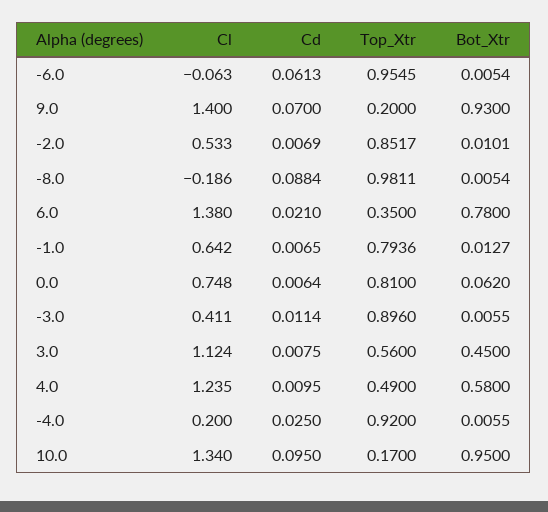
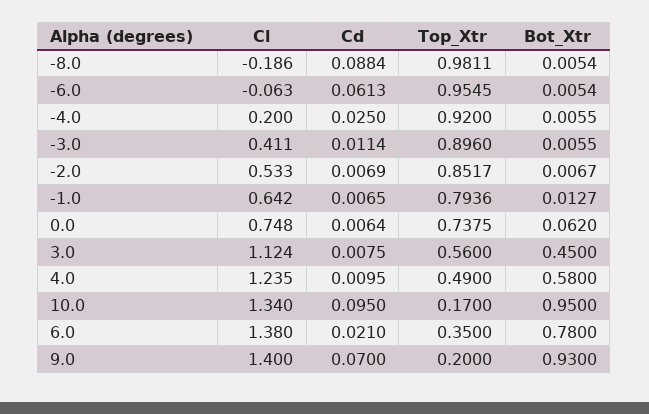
Bot_Xtr, -2.0: 0.0101 -> 0.0067
Top_Xtr, 0.0: 0.81 -> 0.7375

